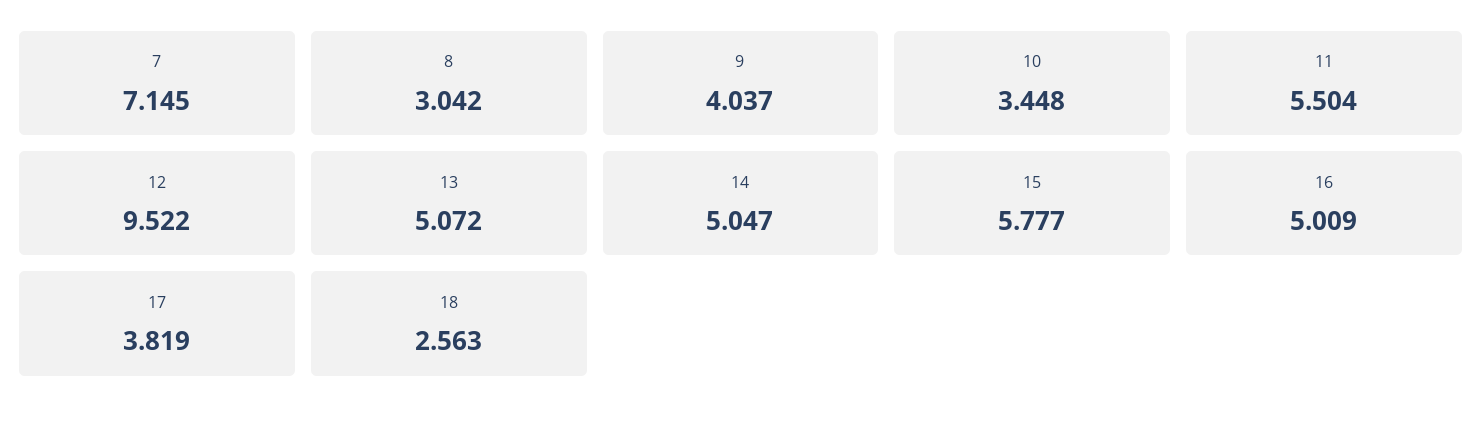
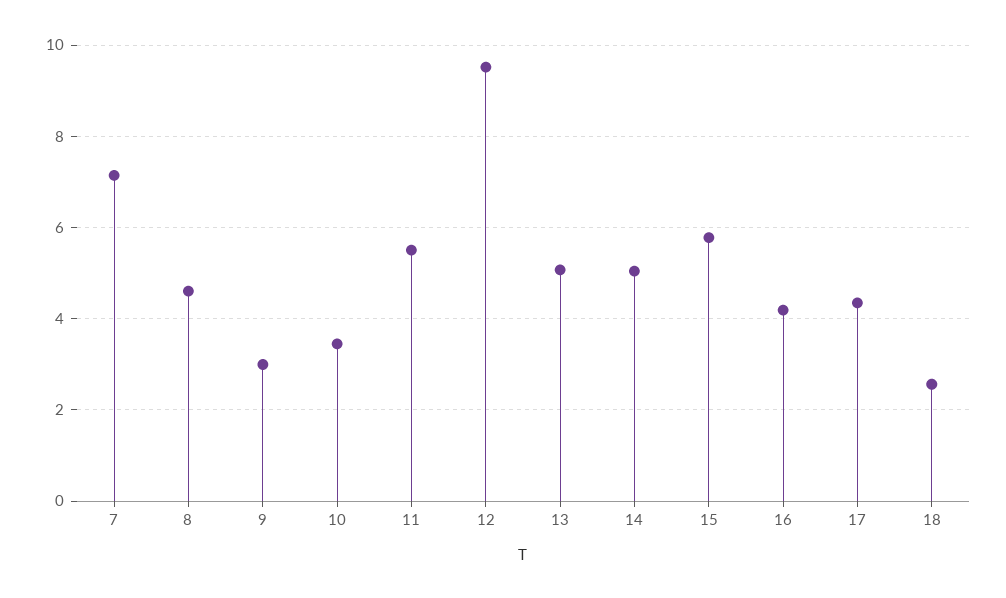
8: 3.042 -> 4.6
9: 4.037 -> 3
16: 5.009 -> 4.2
17: 3.819 -> 4.4

